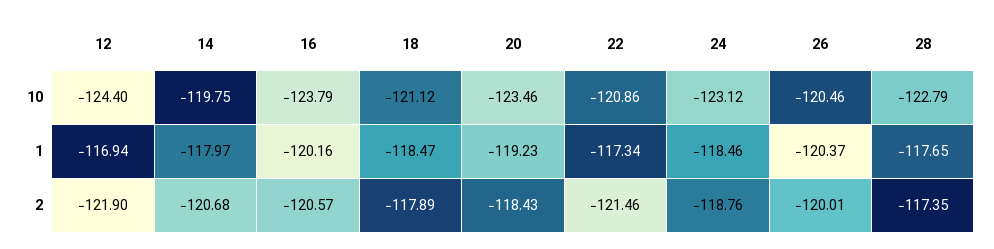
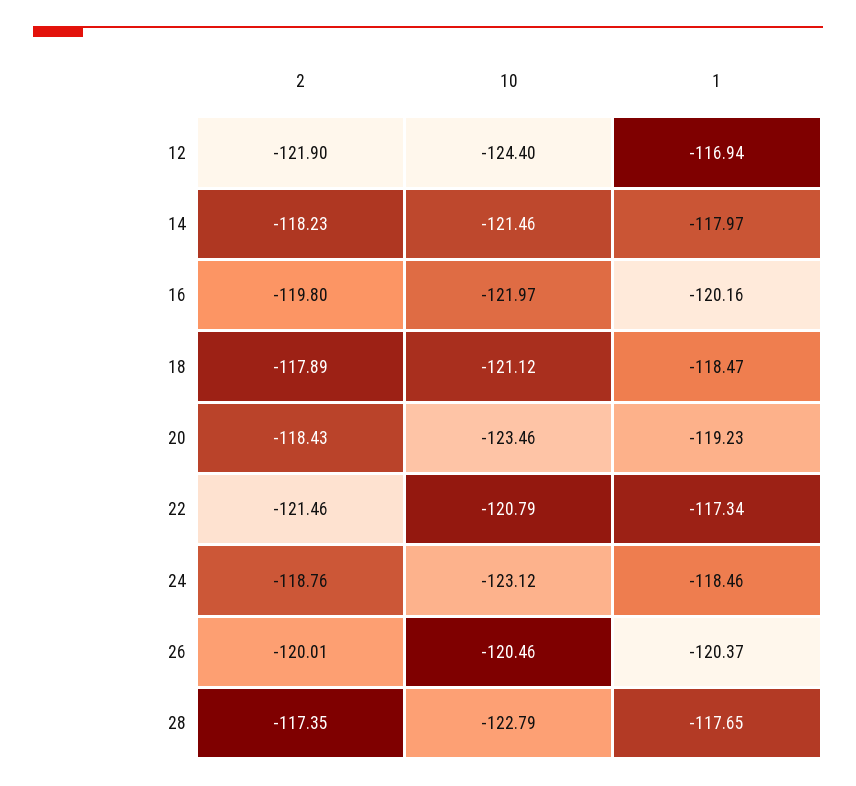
14, 10: -119.75 -> -121.46
16, 10: -123.79 -> -121.97
22, 10: -120.86 -> -120.79
14, 2: -120.68 -> -118.23
16, 2: -120.57 -> -119.8

